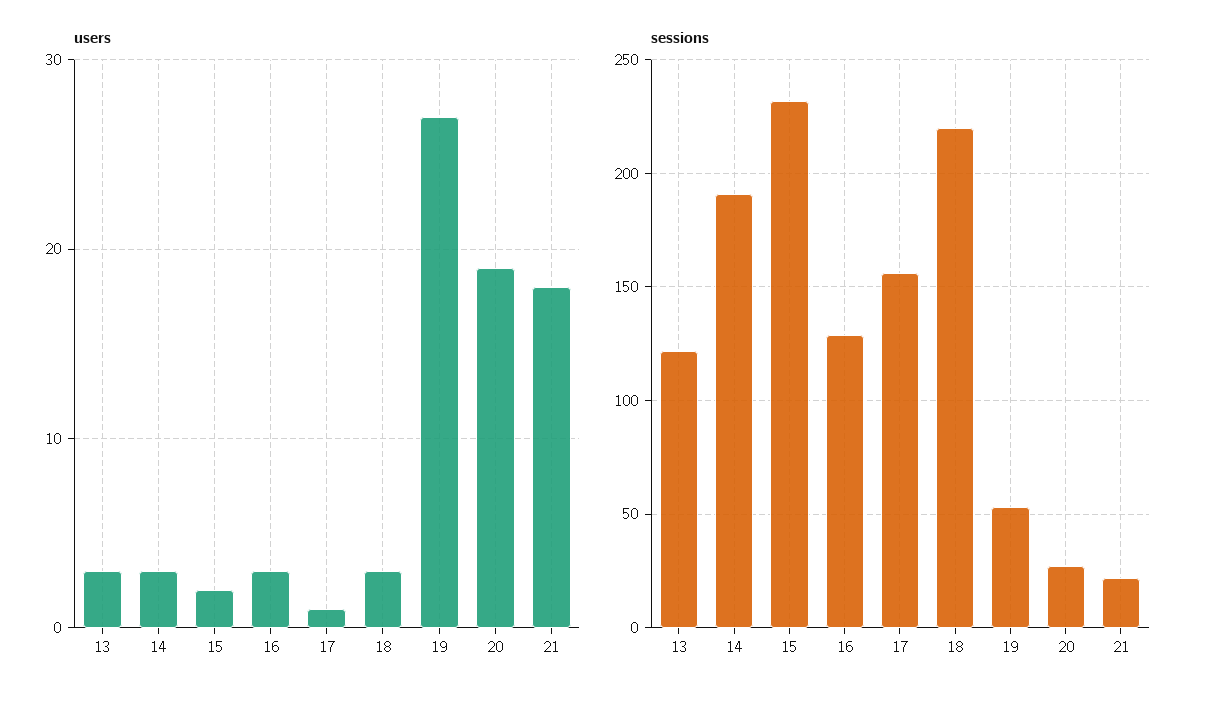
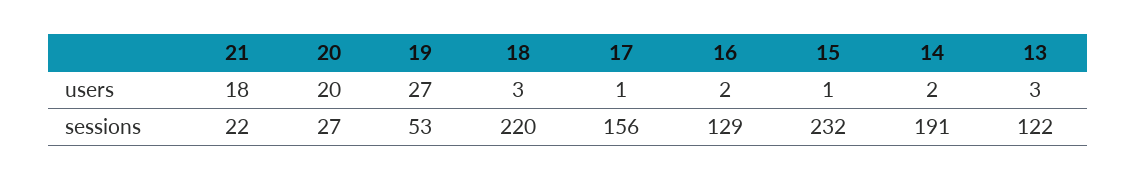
users, 14: 3 -> 2
users, 15: 2 -> 1
users, 16: 3 -> 2
users, 20: 19 -> 20

